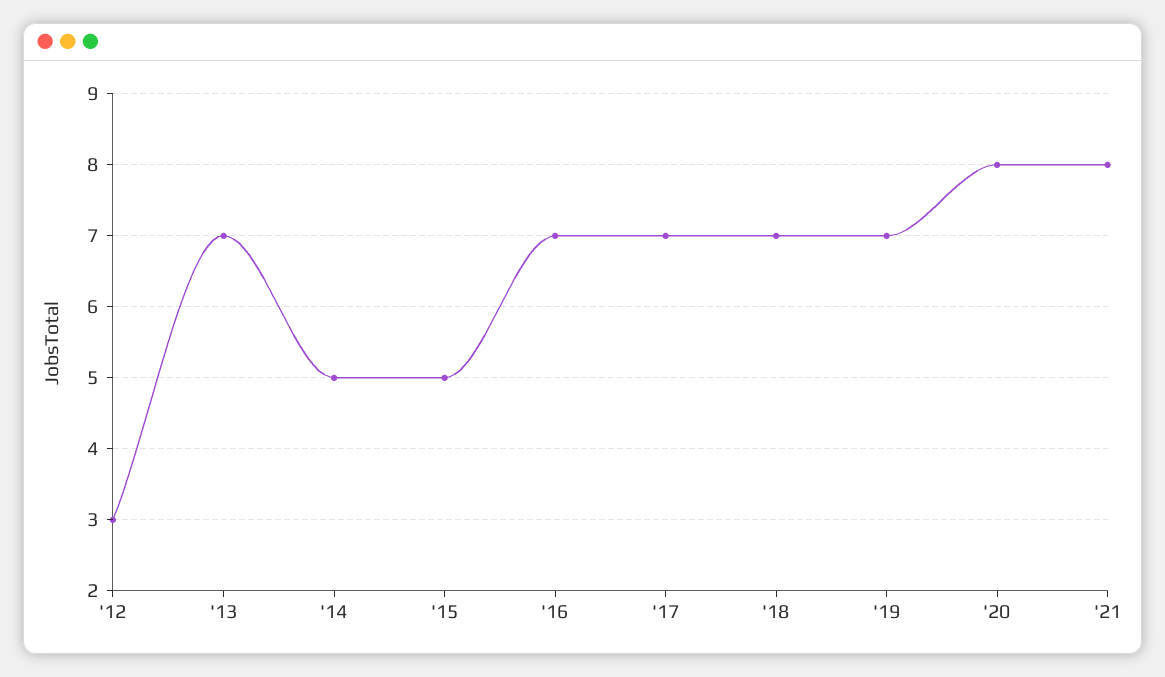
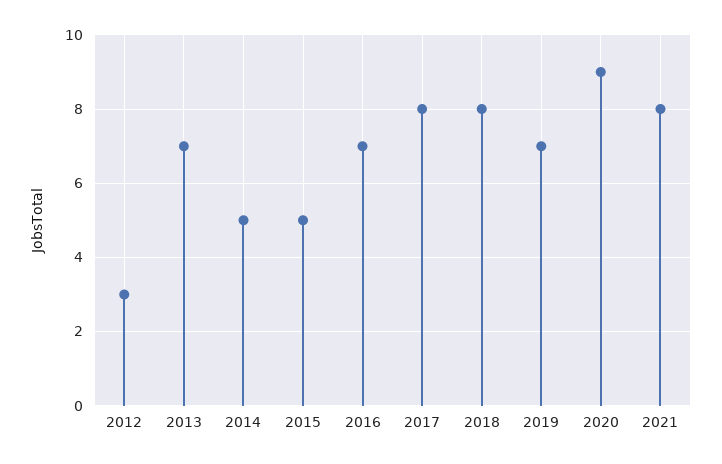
'17: 7 -> 8
'18: 7 -> 8
'20: 8 -> 9

